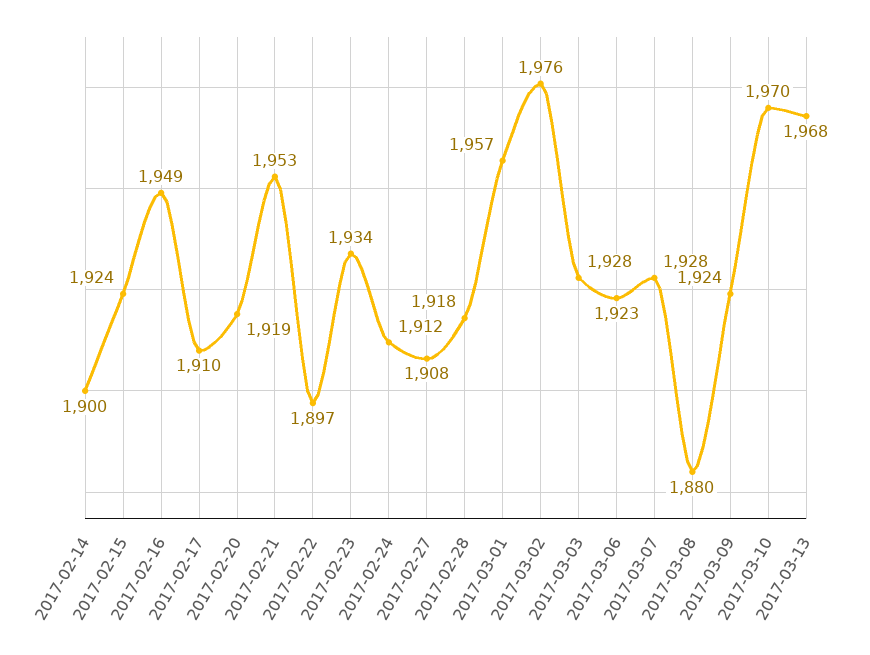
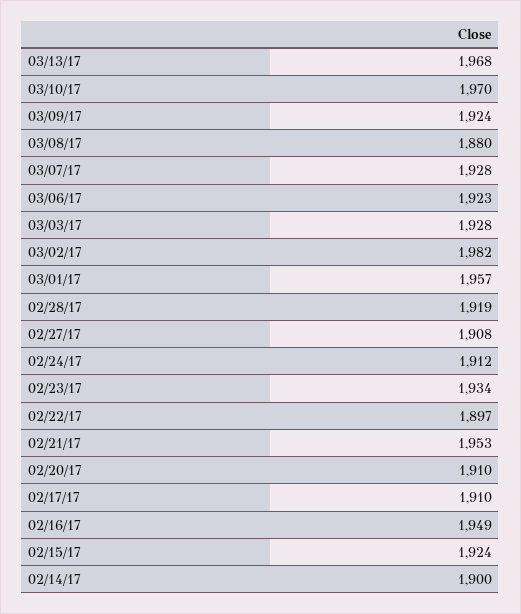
2017-02-20: 1919 -> 1910
2017-02-28: 1918 -> 1919
2017-03-02: 1976 -> 1982

